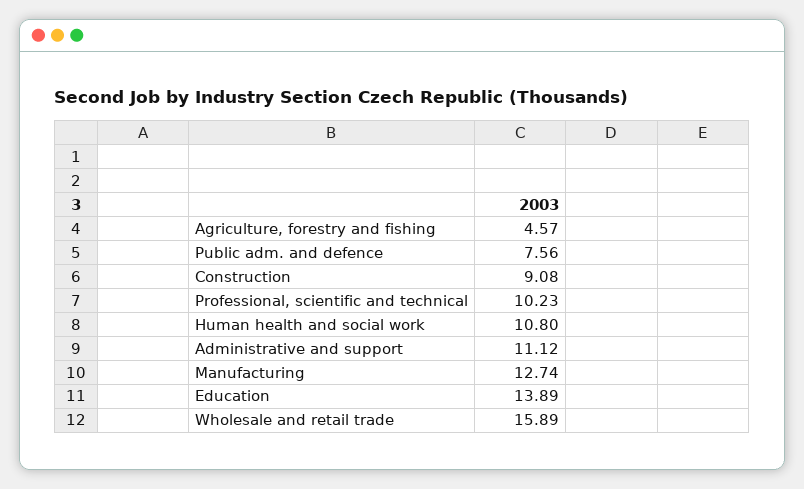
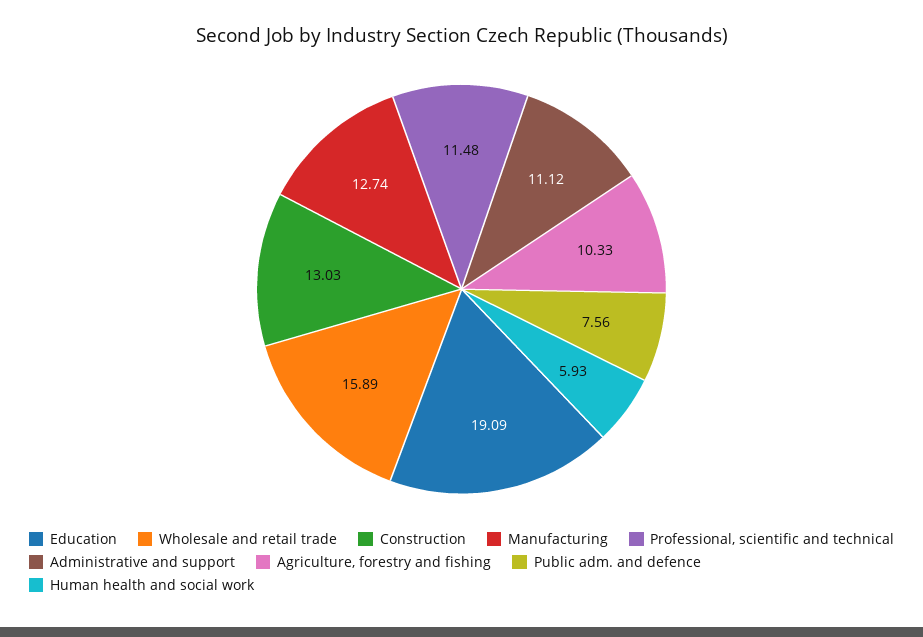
Agriculture, forestry and fishing: 4.57 -> 10.33
Construction: 9.08 -> 13.03
Professional, scientific and technical: 10.23 -> 11.48
Human health and social work: 10.8 -> 5.93
Education: 13.89 -> 19.09

